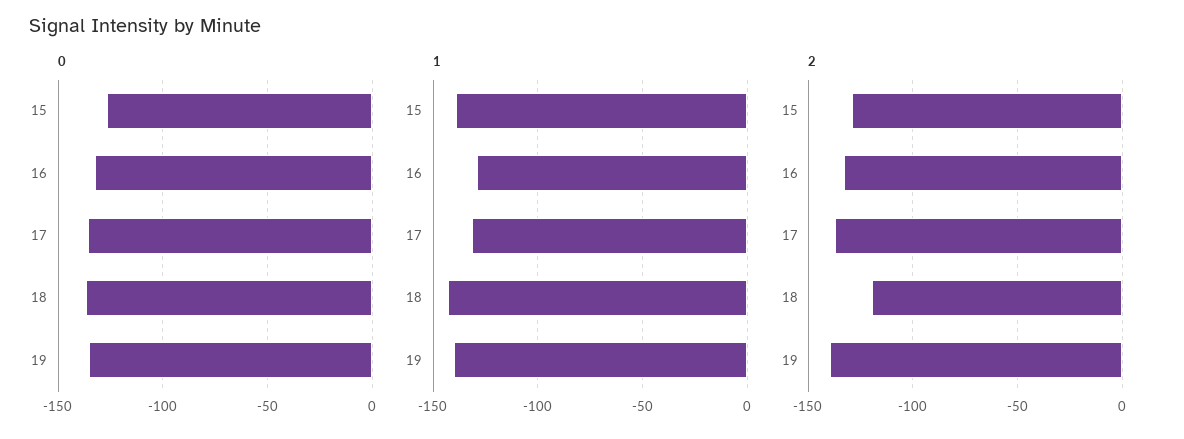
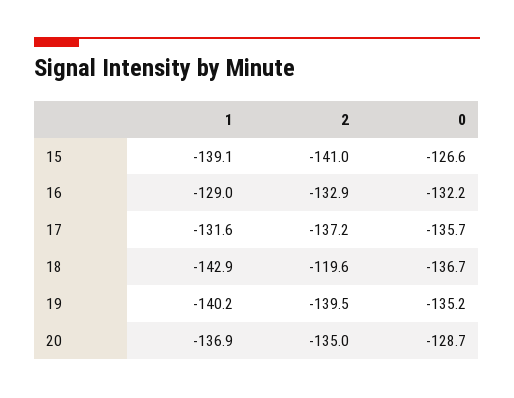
2, 15: -130 -> -141
1, 20: none -> -136.9
2, 20: none -> -135
0, 20: none -> -128.7

